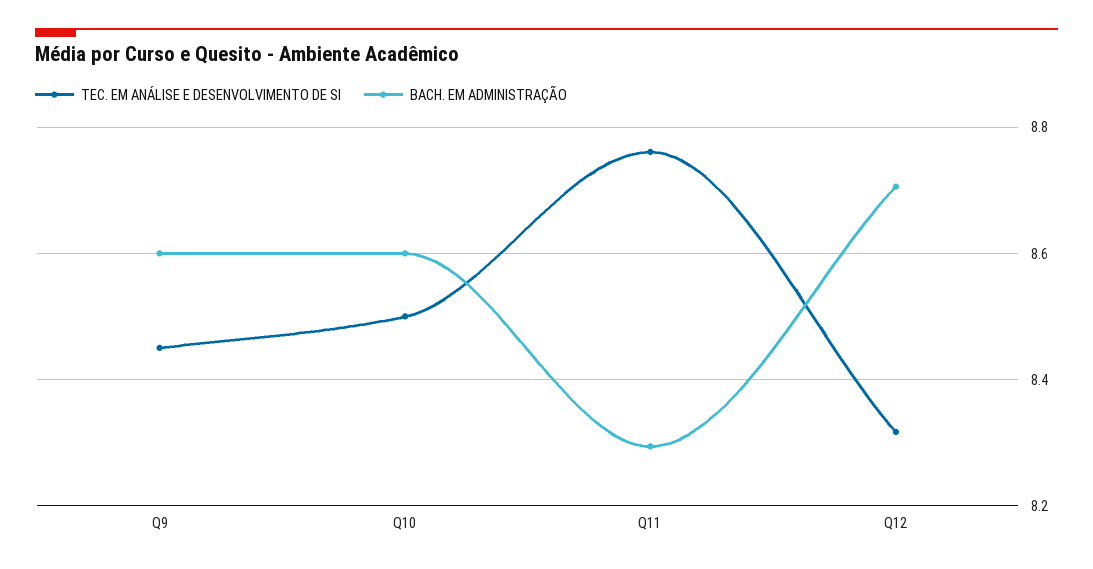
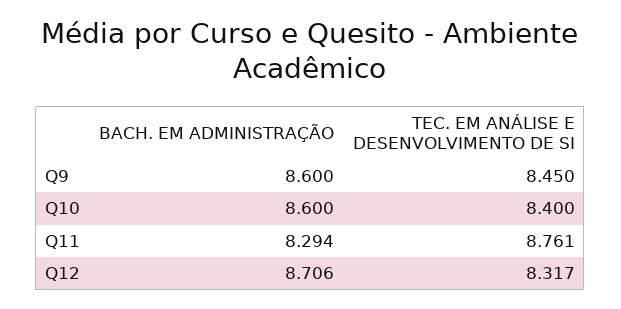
TEC. EM ANÁLISE E DESENVOLVIMENTO DE SI, Q10: 8.5 -> 8.4

